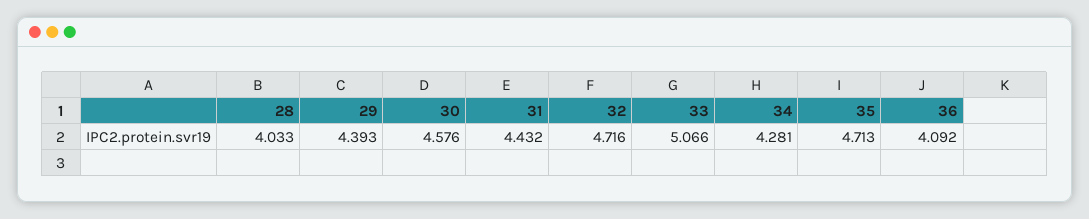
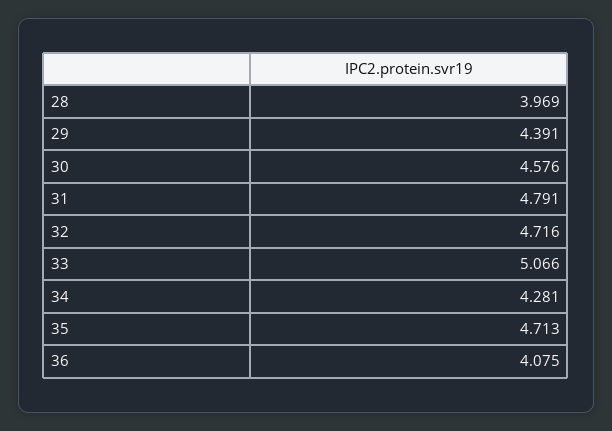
28: 4.033 -> 3.969
29: 4.393 -> 4.391
31: 4.432 -> 4.791
36: 4.092 -> 4.075

